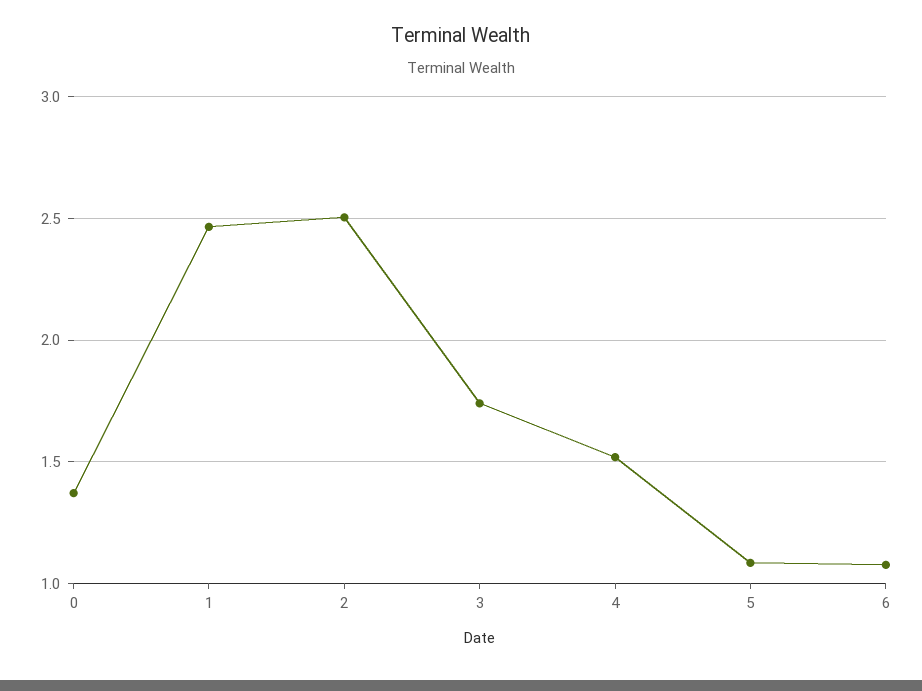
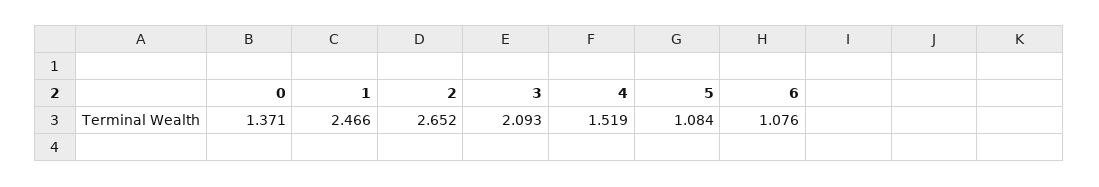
2: 2.5 -> 2.652
3: 1.75 -> 2.093

